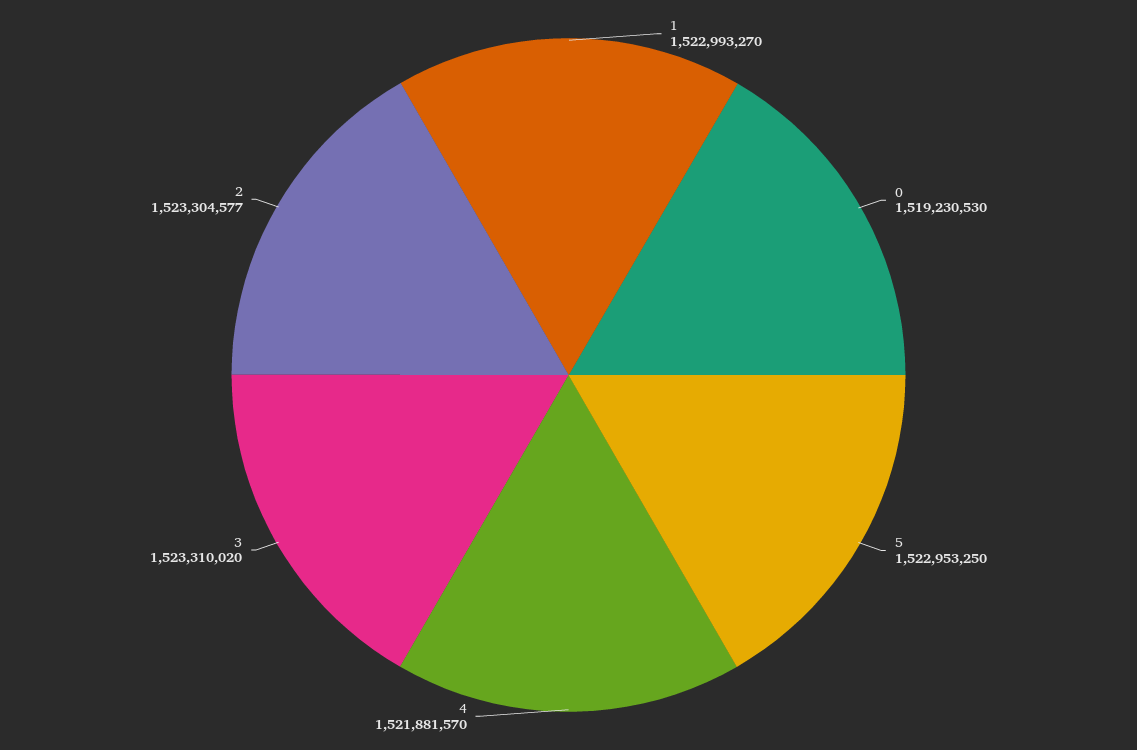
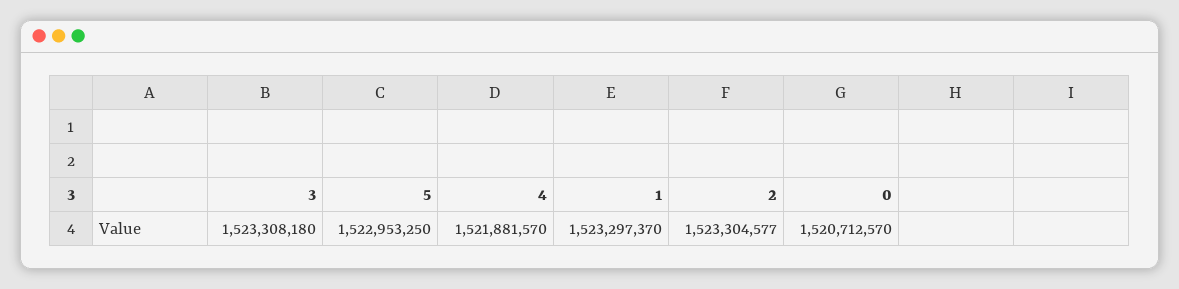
1: 1522993270 -> 1523297370
0: 1519230530 -> 1520712570
3: 1523310020 -> 1523308180

